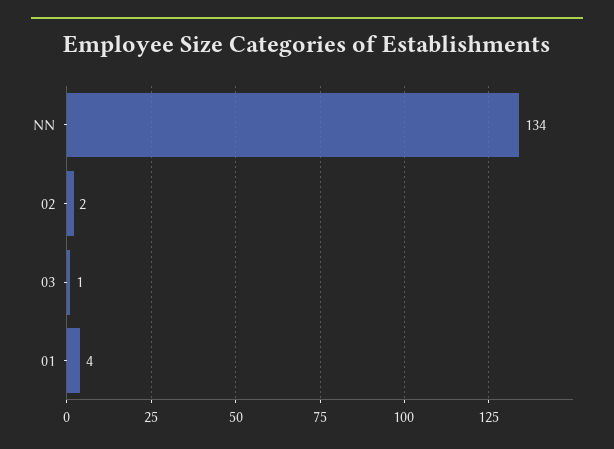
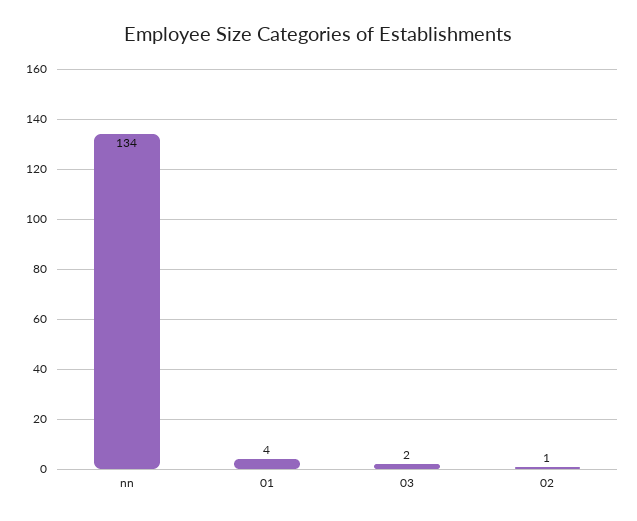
02: 2 -> 1
03: 1 -> 2

